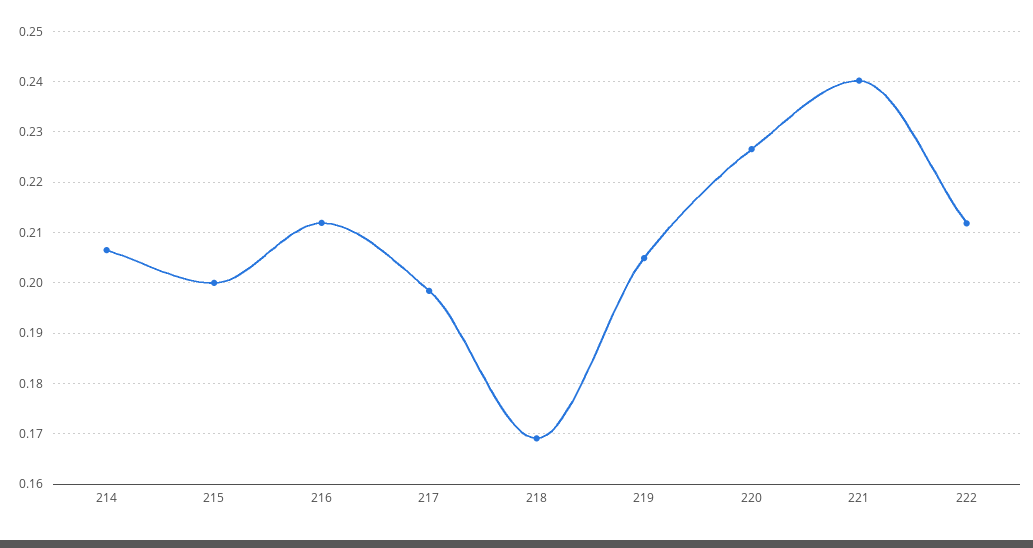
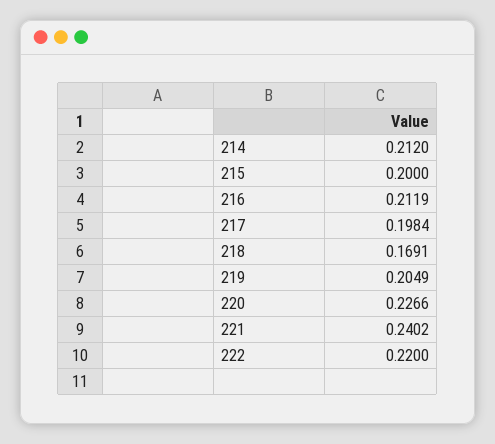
214: 0.206 -> 0.212
222: 0.212 -> 0.22

